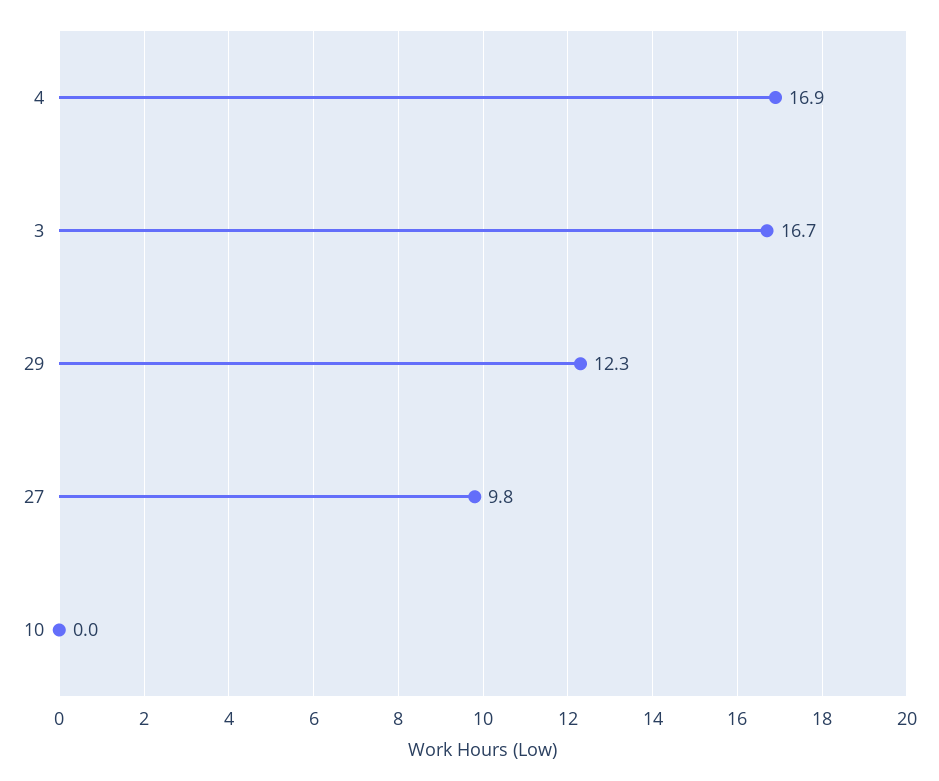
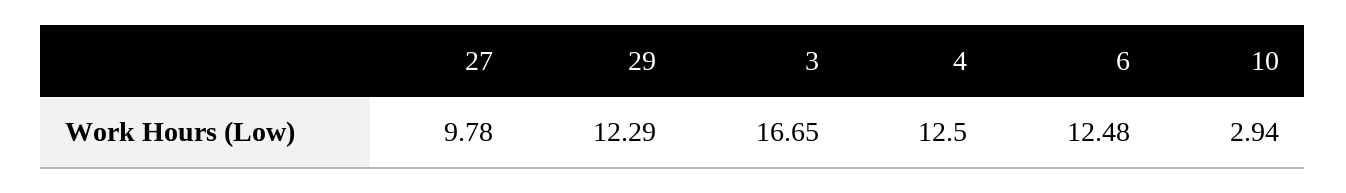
4: 16.9 -> 12.5
10: 0 -> 2.94
6: none -> 12.48

